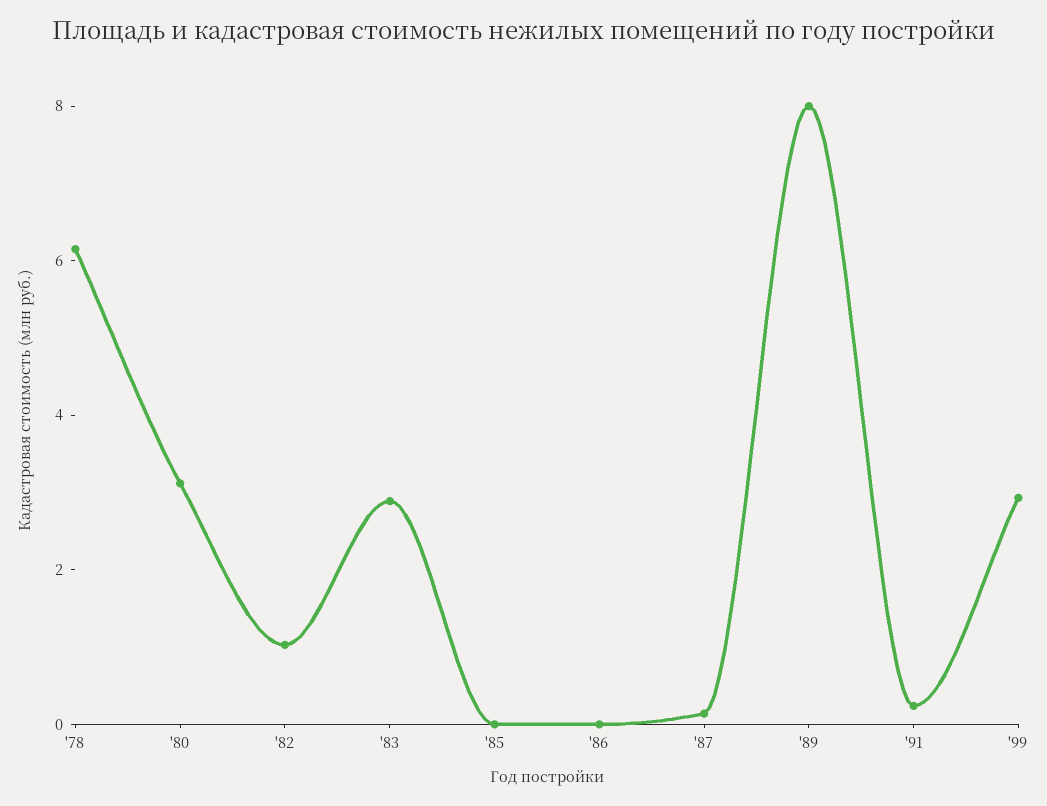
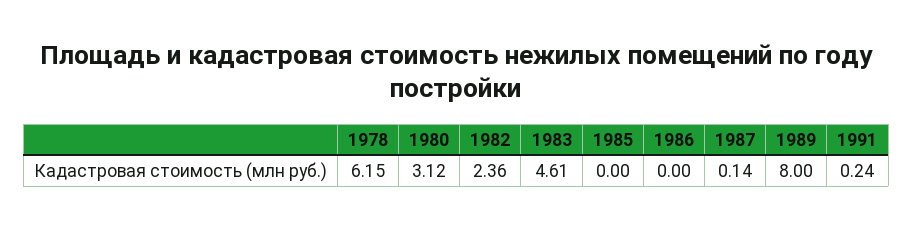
'82: 1 -> 2.36
'83: 3 -> 4.61
'99: 3 -> none

